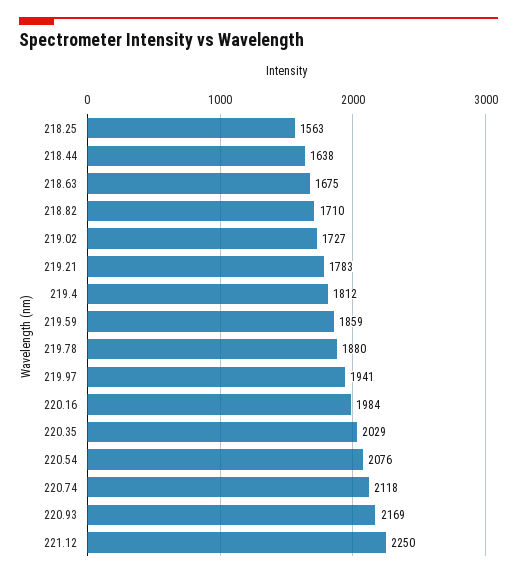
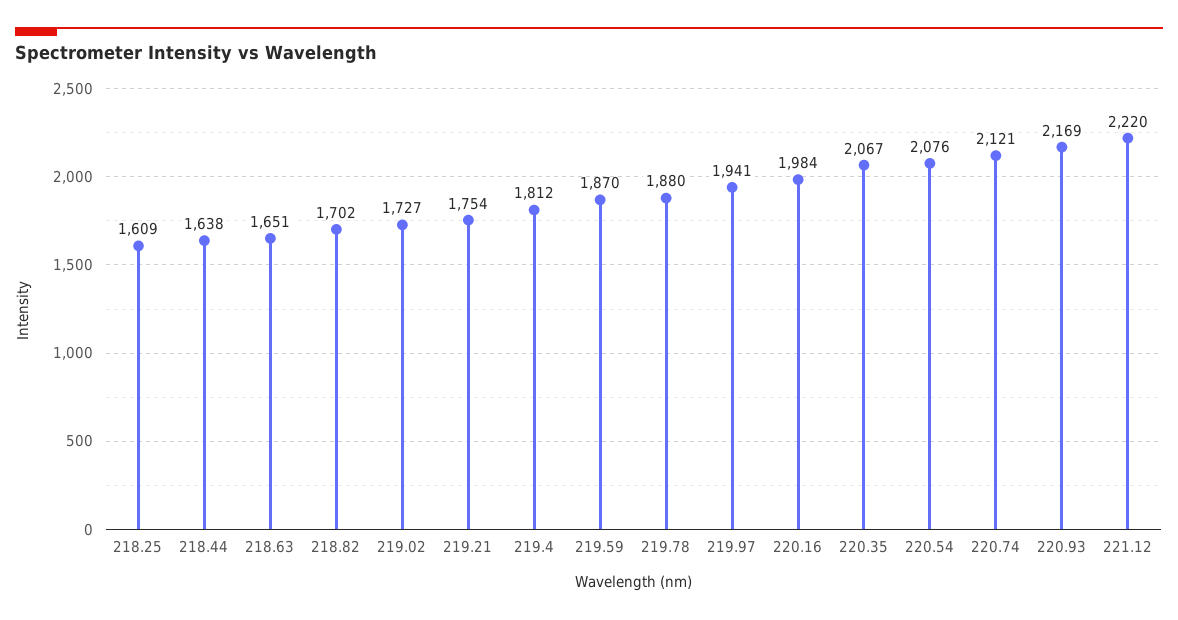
218.25: 1563 -> 1609
218.63: 1675 -> 1651
218.82: 1710 -> 1702
219.21: 1783 -> 1754
219.59: 1859 -> 1870
220.35: 2029 -> 2067
220.74: 2118 -> 2121
221.12: 2250 -> 2220

